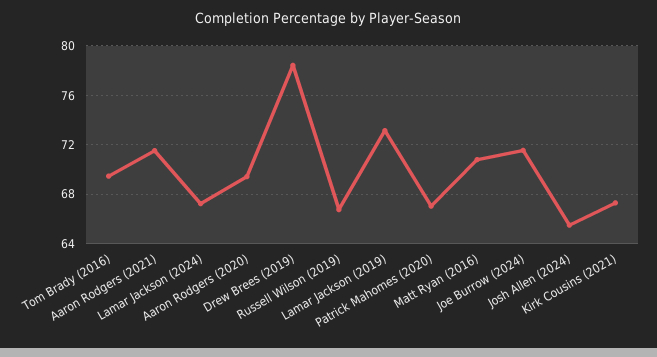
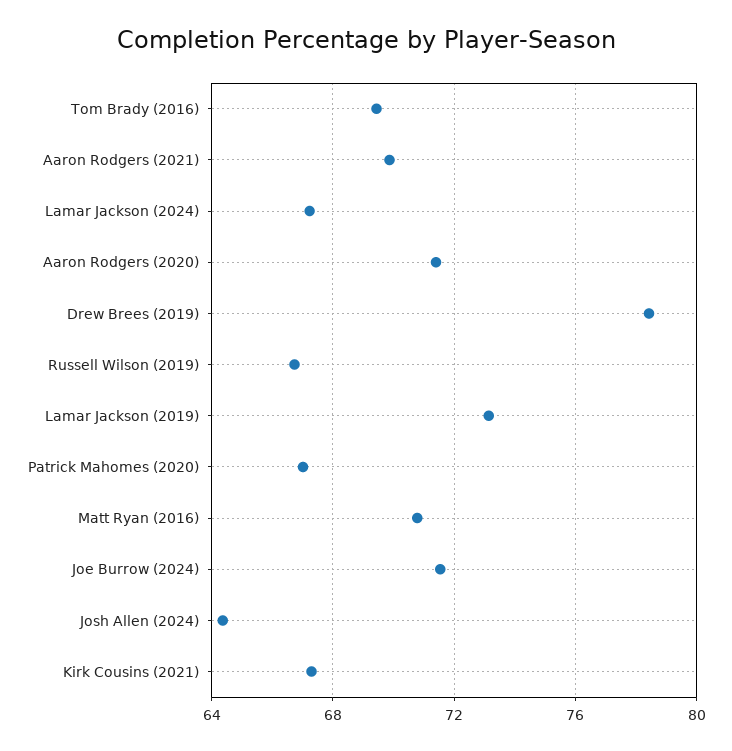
Aaron Rodgers (2021): 71.5 -> 70
Aaron Rodgers (2020): 69.5 -> 71.5
Josh Allen (2024): 65.5 -> 64.5

